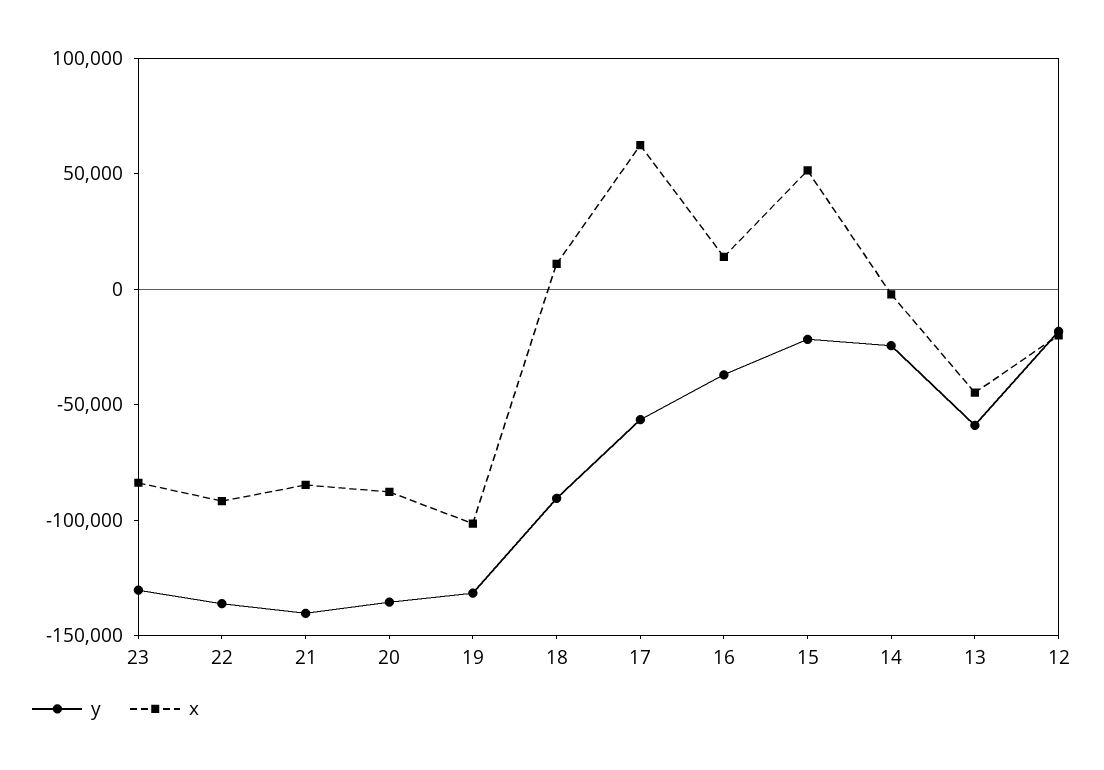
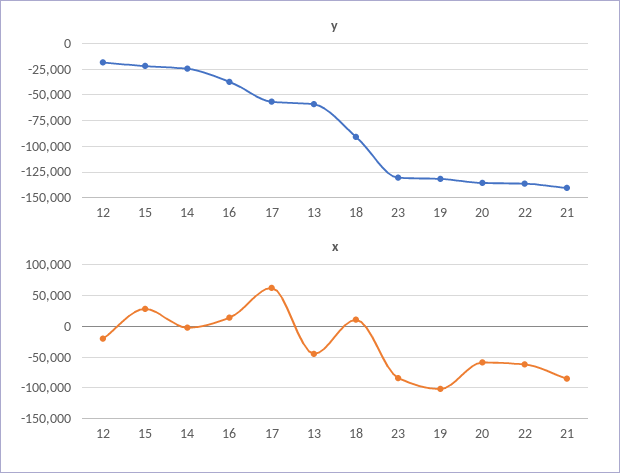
x, 22: -90000 -> -60000
x, 20: -90000 -> -60000
x, 15: 50000 -> 30000

